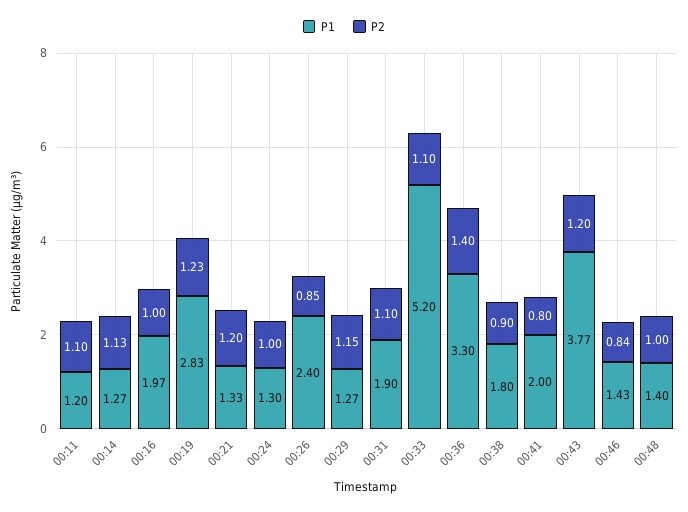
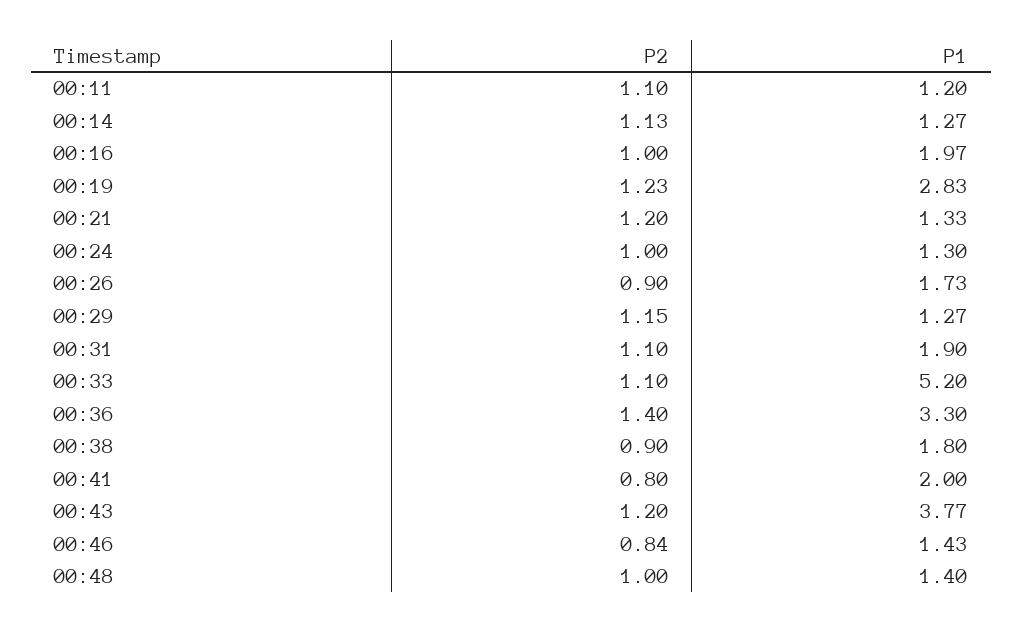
P1, 00:26: 2.4 -> 1.73
P2, 00:26: 0.85 -> 0.9

